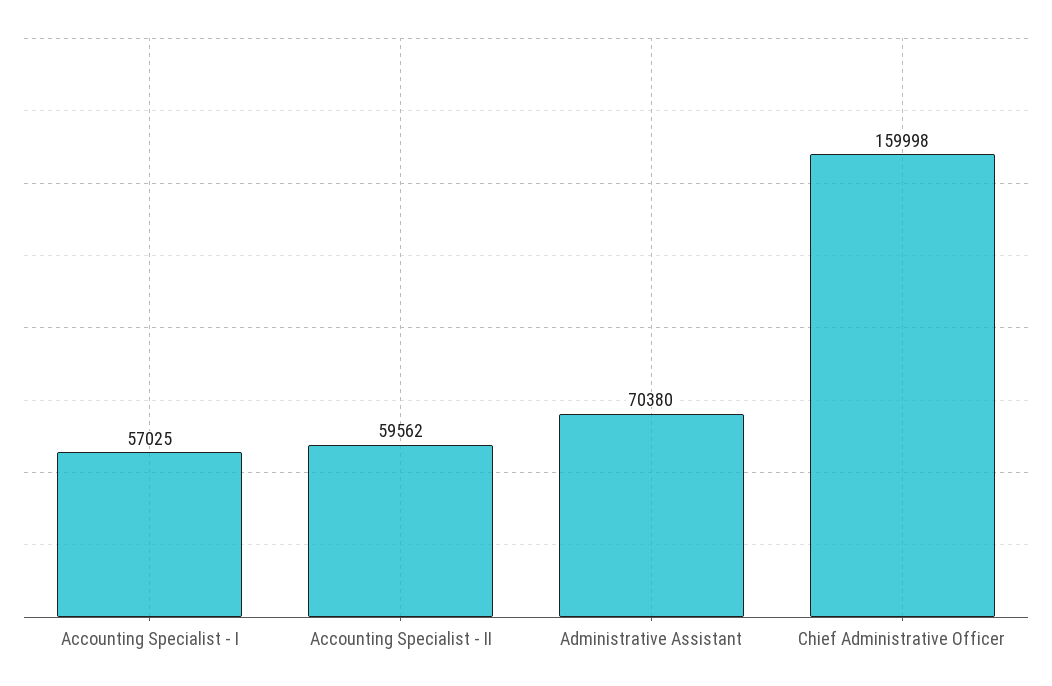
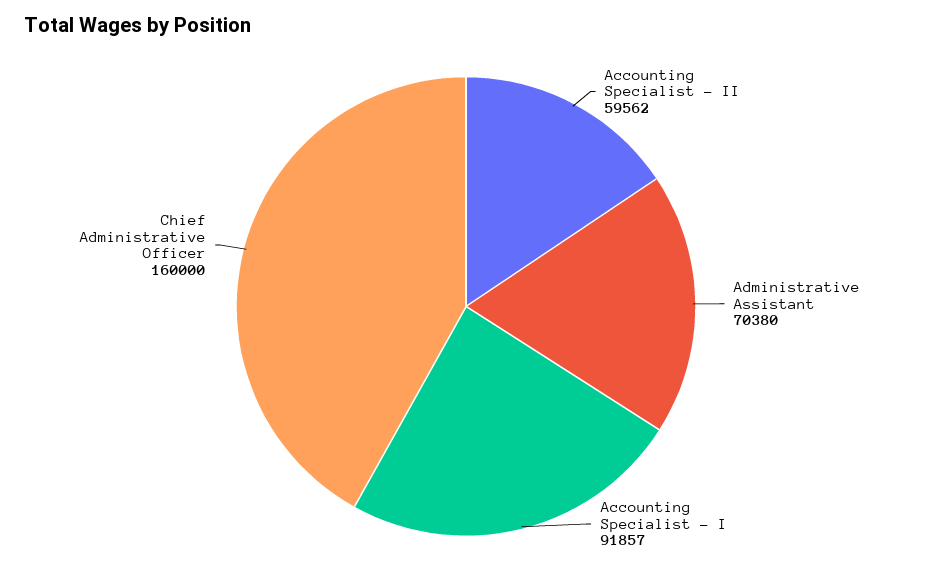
Accounting Specialist - I: 57025 -> 91857
Chief Administrative Officer: 159998 -> 160000

